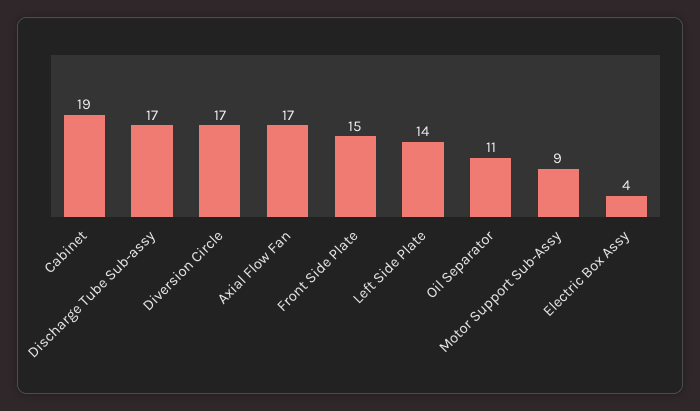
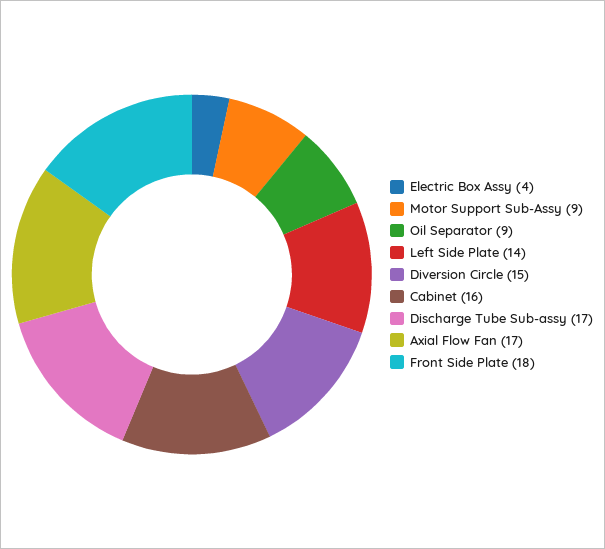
Cabinet: 19 -> 16
Diversion Circle: 17 -> 15
Front Side Plate: 15 -> 18
Oil Separator: 11 -> 9

